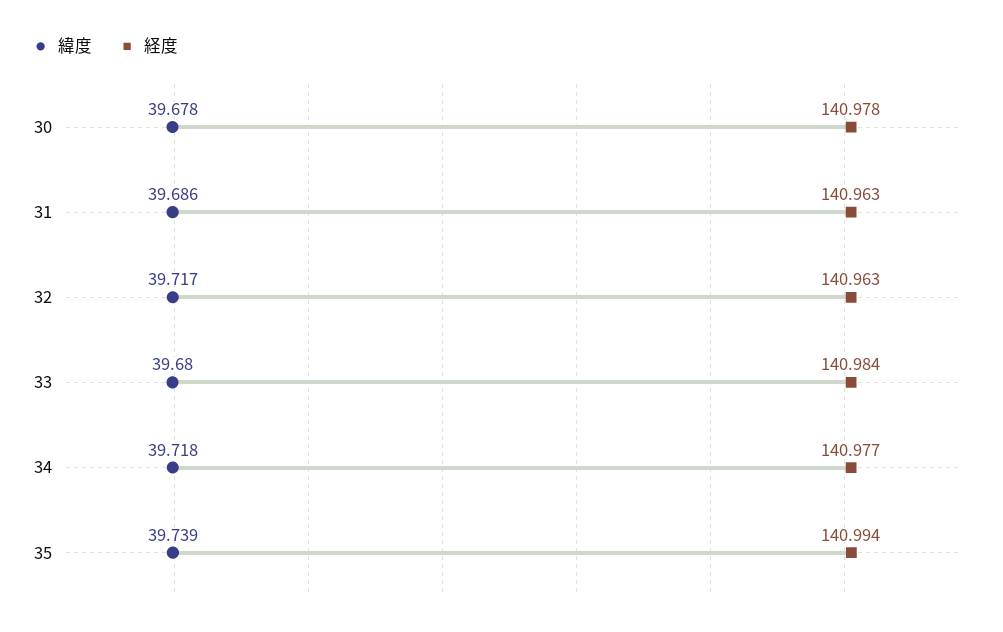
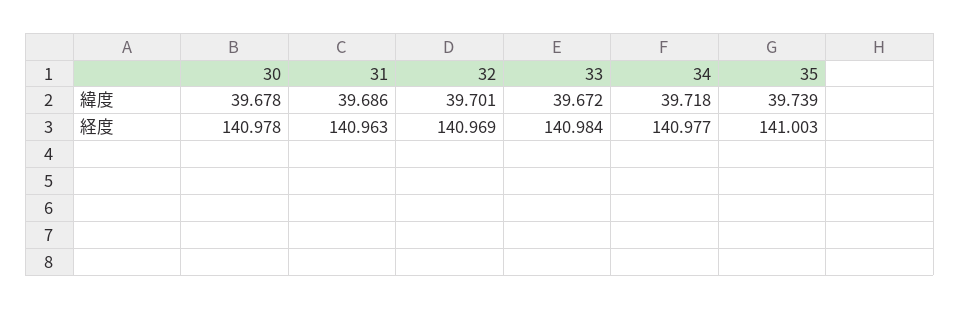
緯度, 32: 39.717 -> 39.701
経度, 32: 140.963 -> 140.969
緯度, 33: 39.68 -> 39.672
経度, 35: 140.994 -> 141.003

